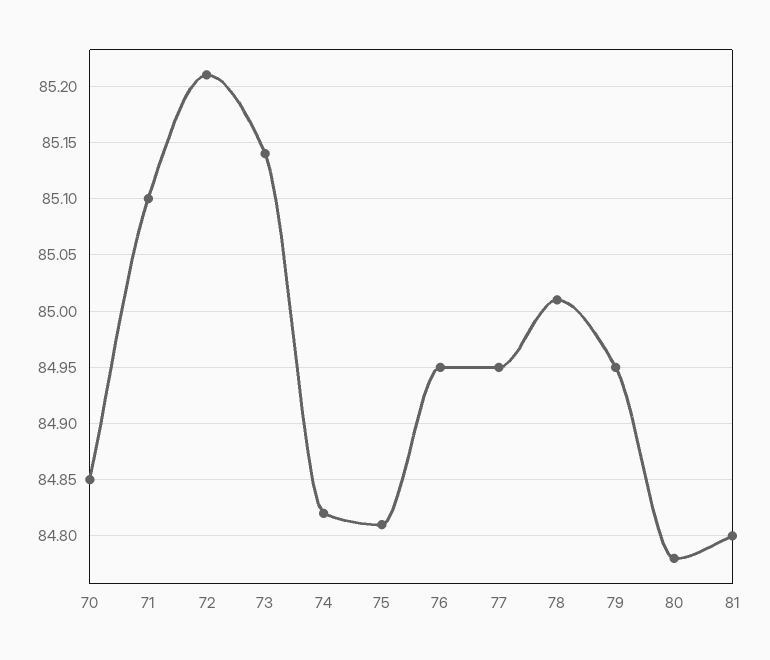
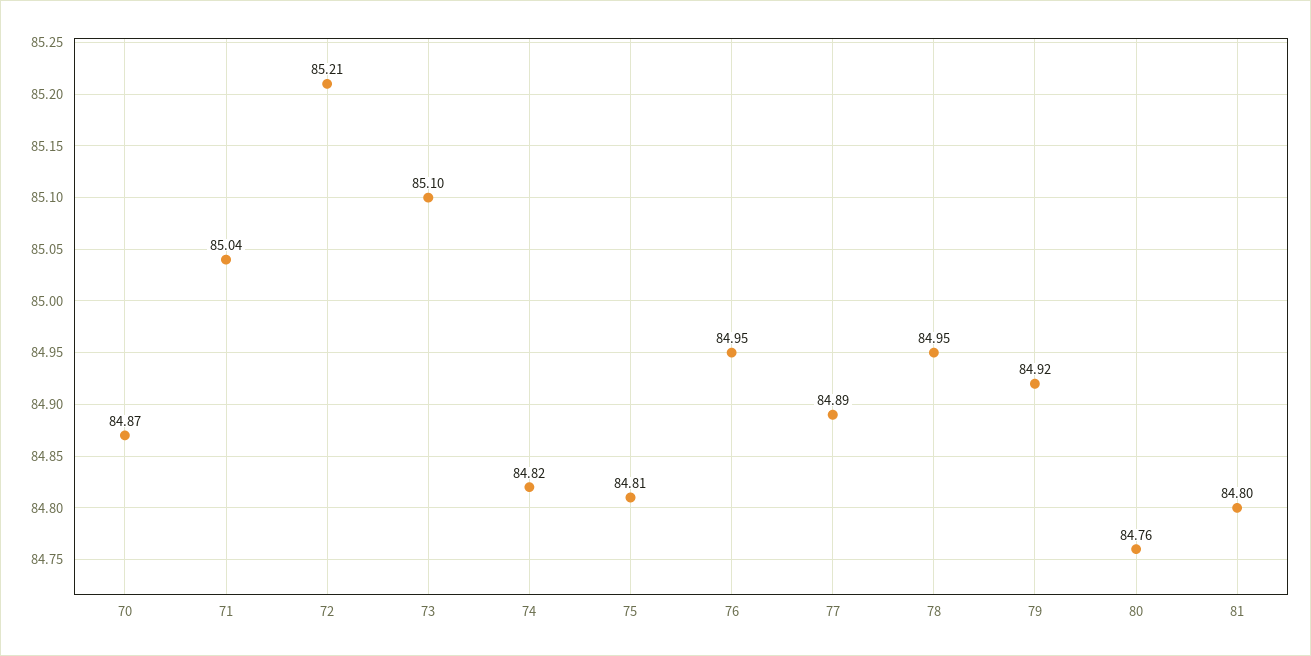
70: 84.85 -> 84.87
71: 85.1 -> 85.04
73: 85.14 -> 85.1
77: 84.95 -> 84.89
78: 85.01 -> 84.95
79: 84.95 -> 84.92
80: 84.78 -> 84.76

